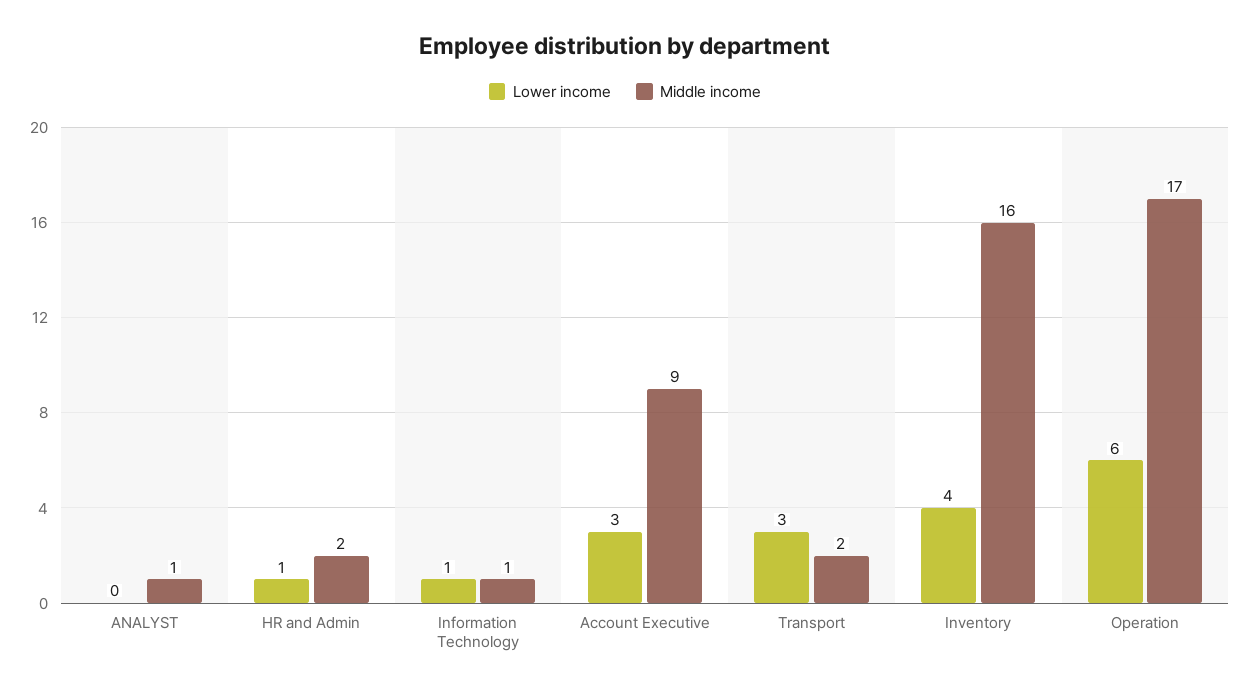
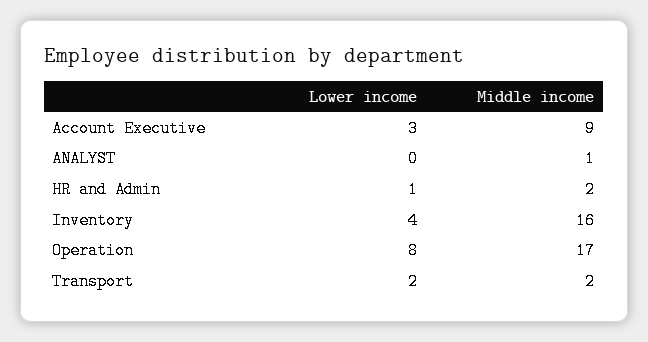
Lower income, Information Technology: 1 -> none
Middle income, Information Technology: 1 -> none
Lower income, Transport: 3 -> 2
Lower income, Operation: 6 -> 8

